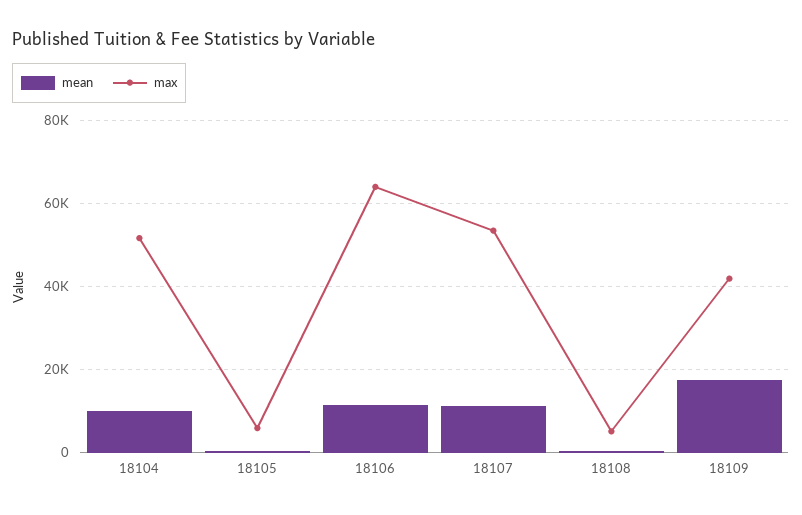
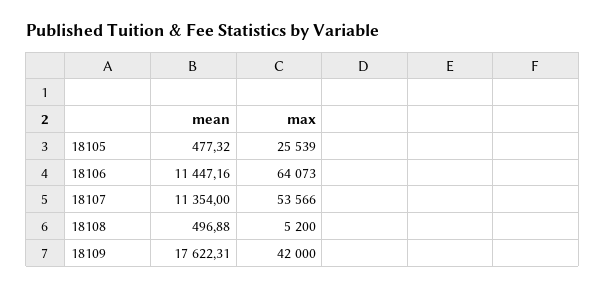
mean, 18104: 10000 -> none
max, 18104: 52000 -> none
max, 18105: 6000 -> 25539

